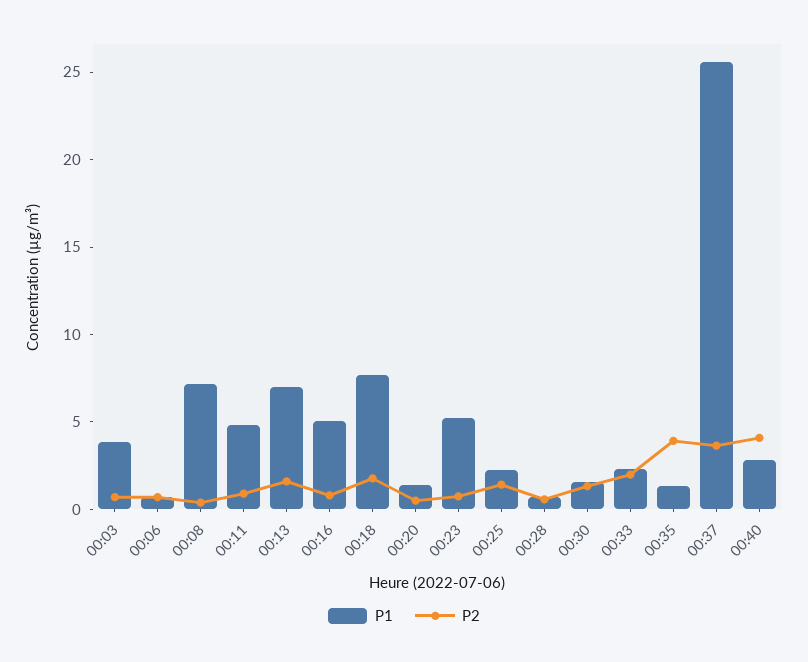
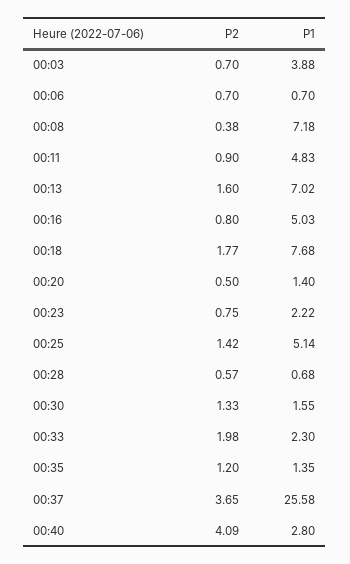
P1, 00:23: 5 -> 2.22
P1, 00:25: 2 -> 5.14
P2, 00:35: 4 -> 1.2

